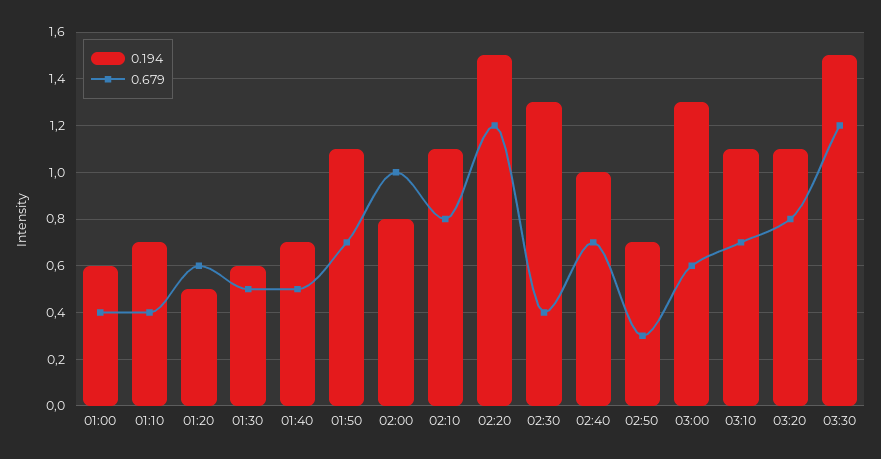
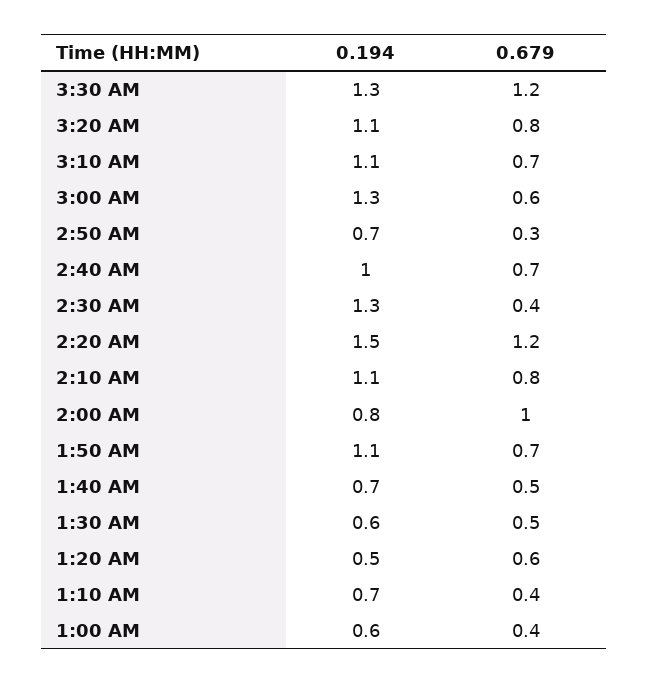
0.194, 03:30: 1.5 -> 1.3

